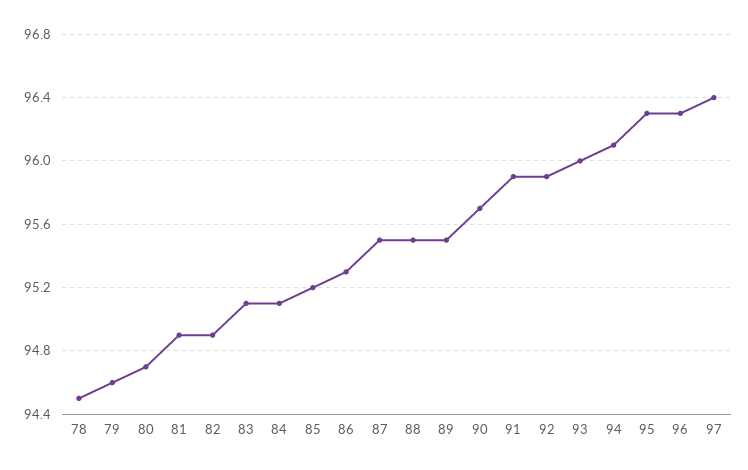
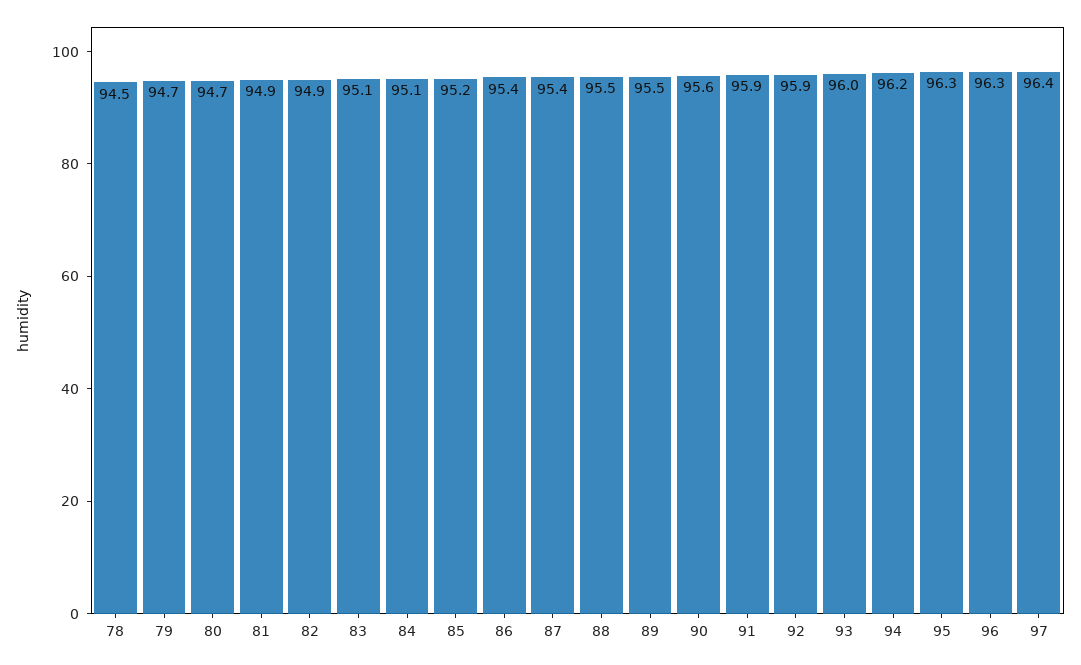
79: 94.6 -> 94.7
86: 95.3 -> 95.4
87: 95.5 -> 95.4
90: 95.7 -> 95.6
94: 96.1 -> 96.2

